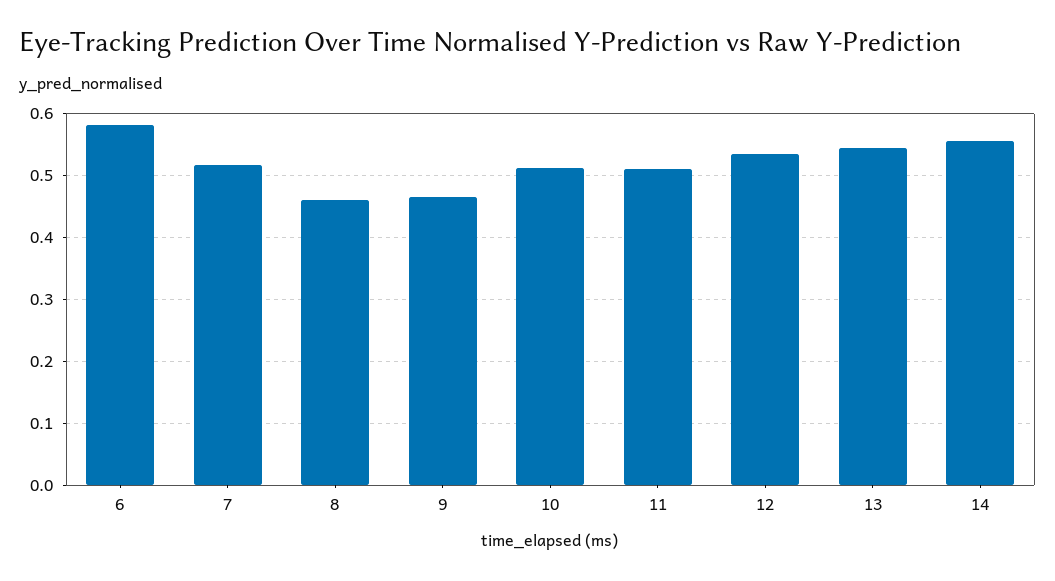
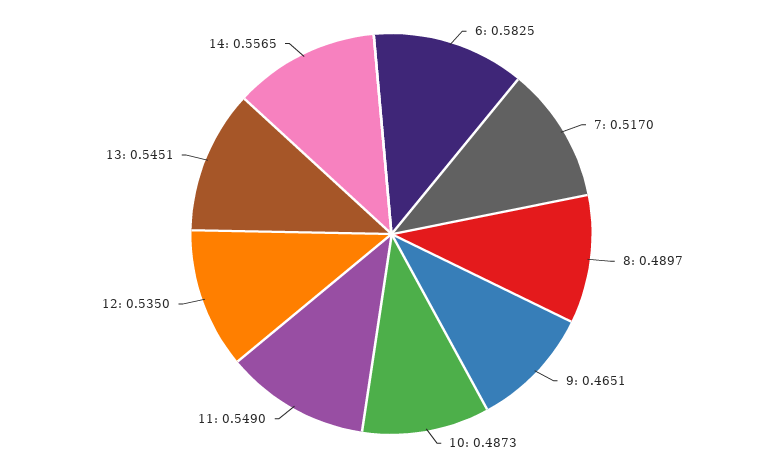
8: 0.46 -> 0.4897
10: 0.51 -> 0.4873
11: 0.51 -> 0.549

